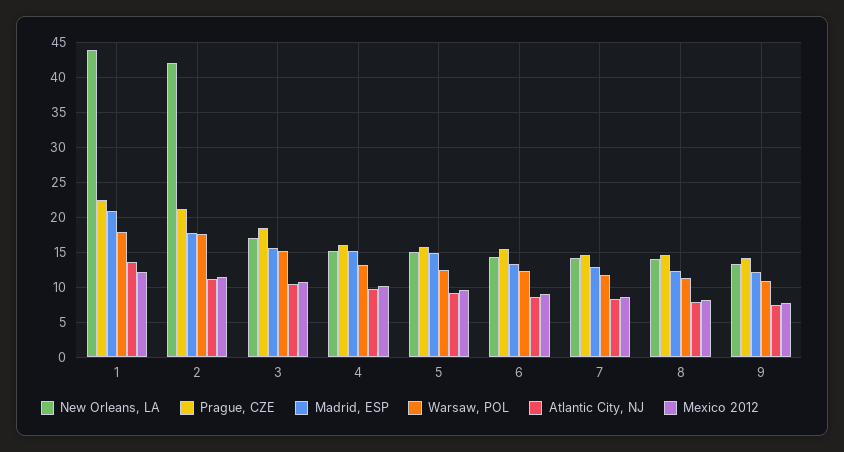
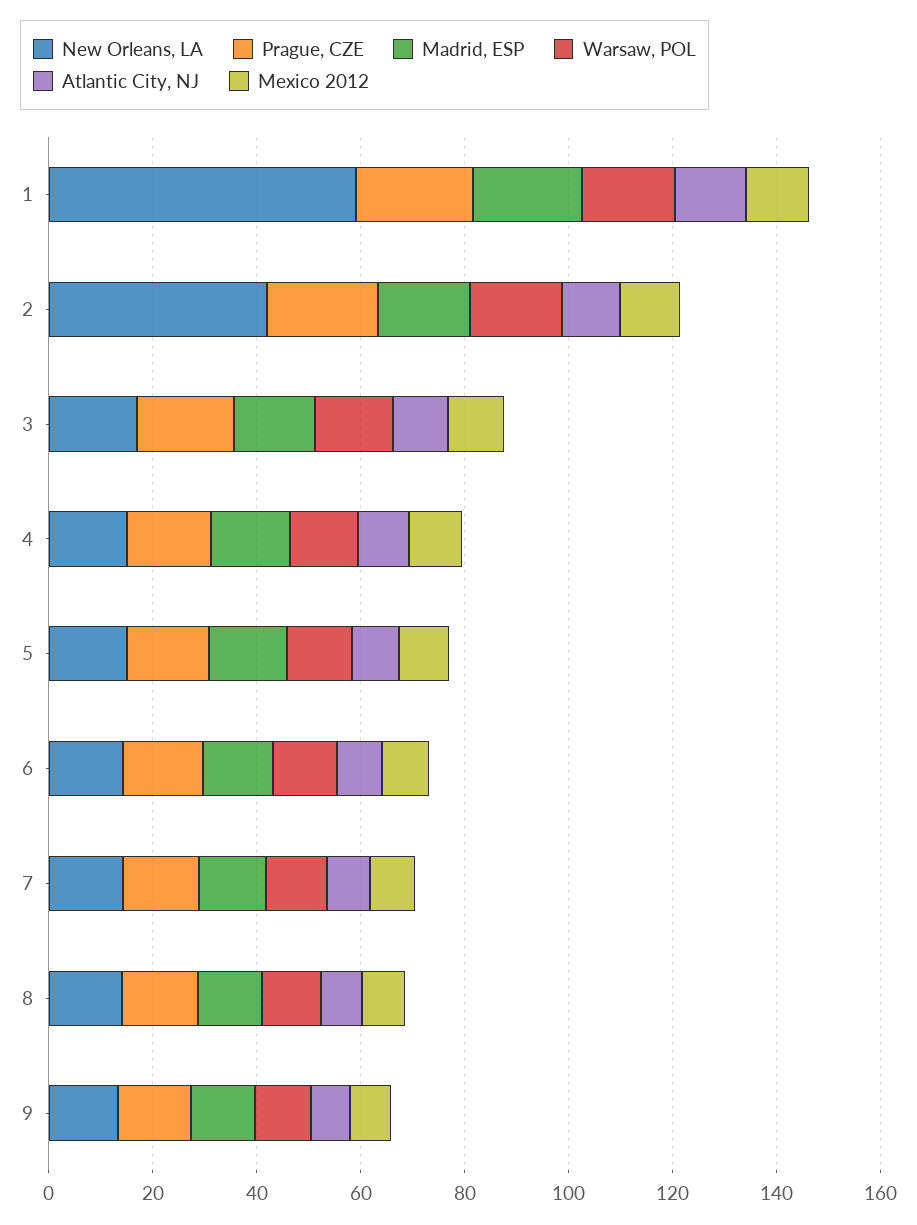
New Orleans, LA, 1: 44 -> 60

